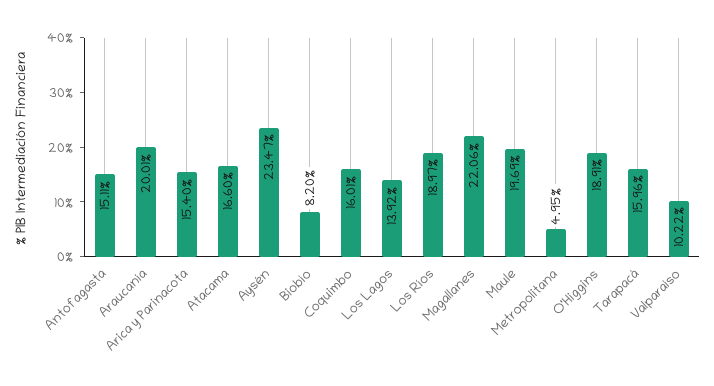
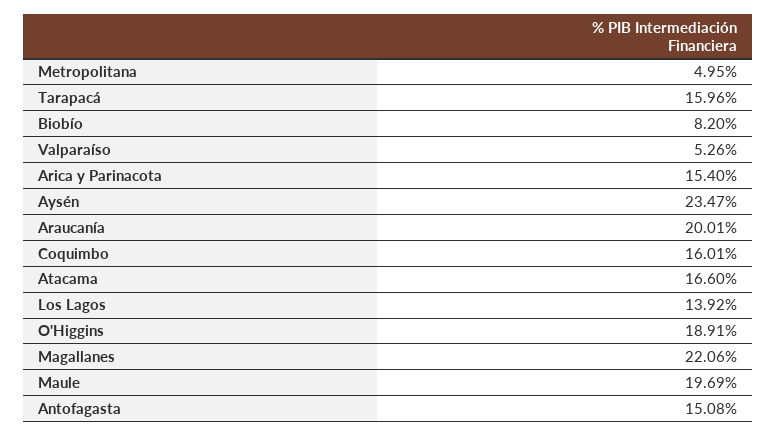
Antofagasta: 15.11 -> 15.08
Los Ríos: 18.97 -> none
Valparaíso: 10.22 -> 5.26

